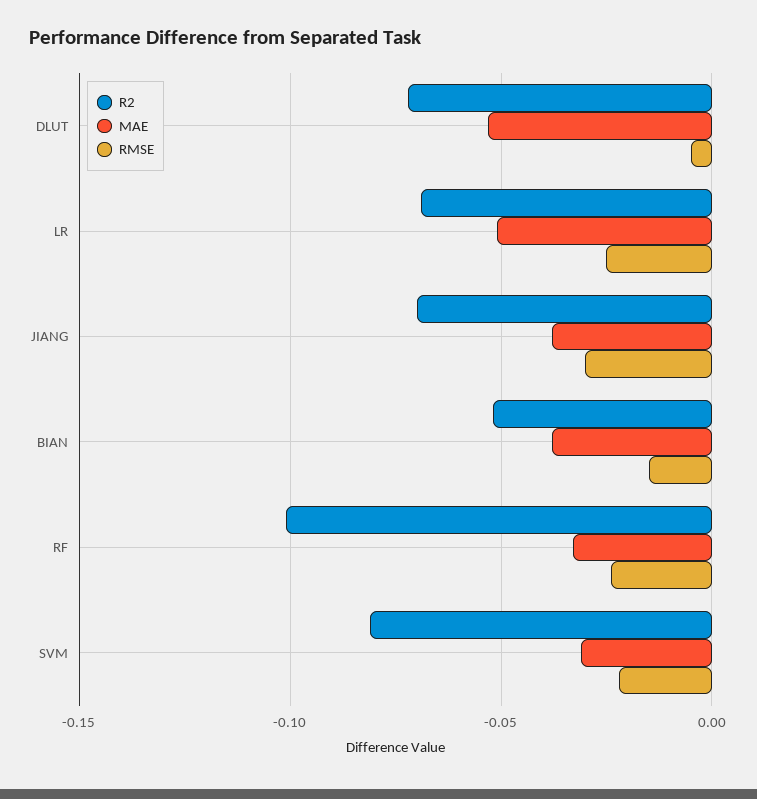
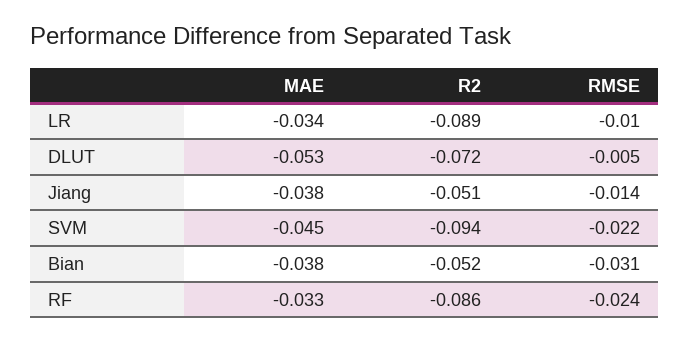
R2, LR: -0.07 -> -0.089
MAE, LR: -0.05 -> -0.034
RMSE, LR: -0.025 -> -0.01
R2, JIANG: -0.07 -> -0.051
RMSE, JIANG: -0.03 -> -0.014
RMSE, BIAN: -0.015 -> -0.031
R2, RF: -0.1 -> -0.086
R2, SVM: -0.08 -> -0.094
MAE, SVM: -0.03 -> -0.045

